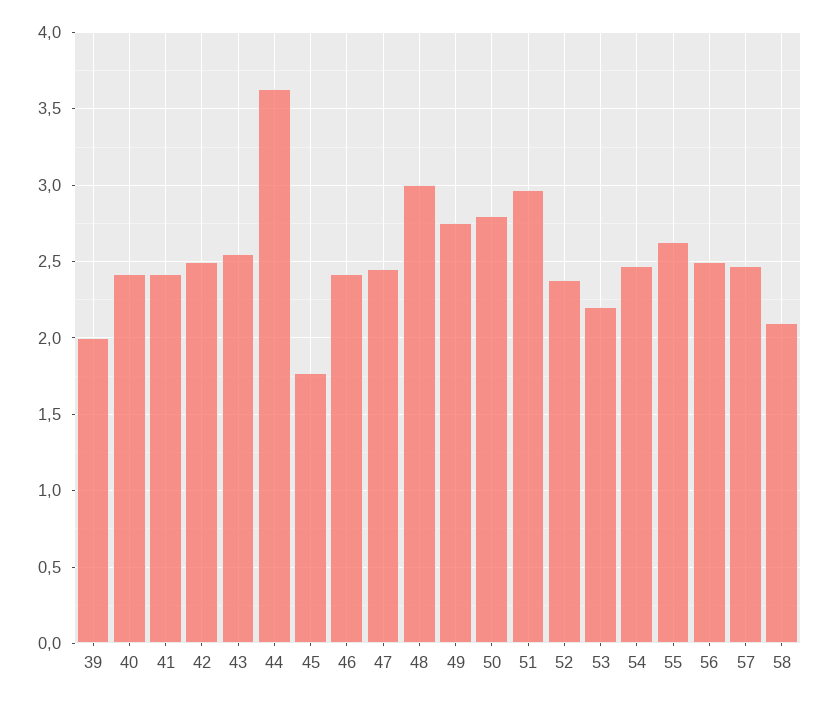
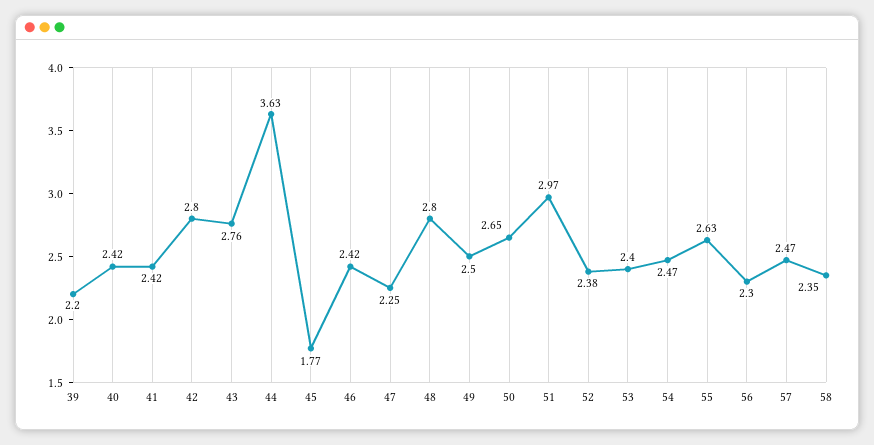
39: 2 -> 2.2
42: 2.5 -> 2.8
43: 2.55 -> 2.76
47: 2.45 -> 2.25
48: 3 -> 2.8
49: 2.75 -> 2.5
50: 2.8 -> 2.65
53: 2.2 -> 2.4
56: 2.5 -> 2.3
58: 2.1 -> 2.35

